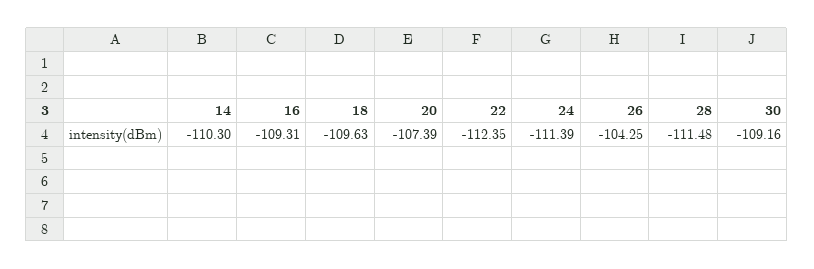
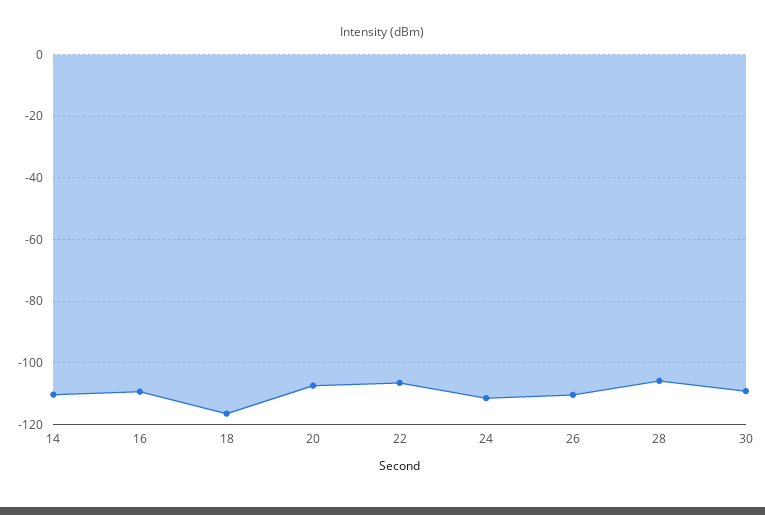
18: -109.63 -> -116
22: -112.35 -> -106
26: -104.25 -> -110
28: -111.48 -> -106

